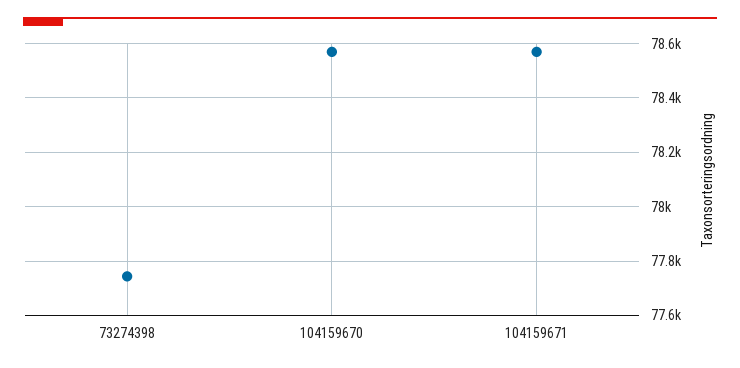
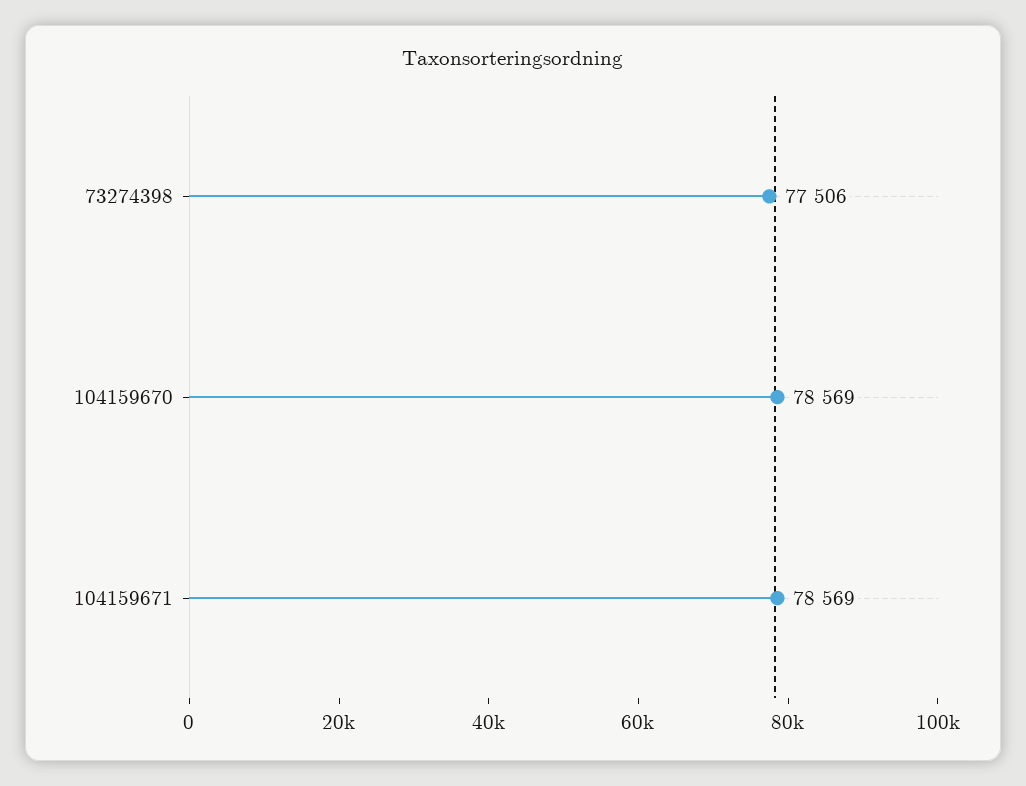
73274398: 77750 -> 77506

